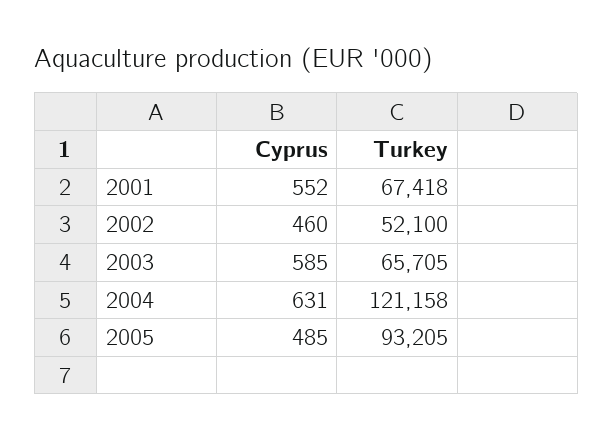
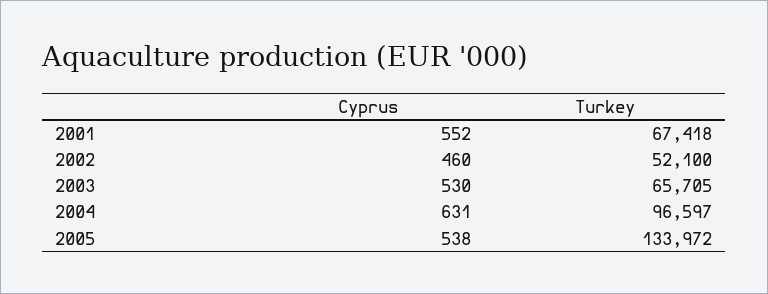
Cyprus, 2003: 585 -> 530
Turkey, 2004: 121158 -> 96597
Cyprus, 2005: 485 -> 538
Turkey, 2005: 93205 -> 133972

